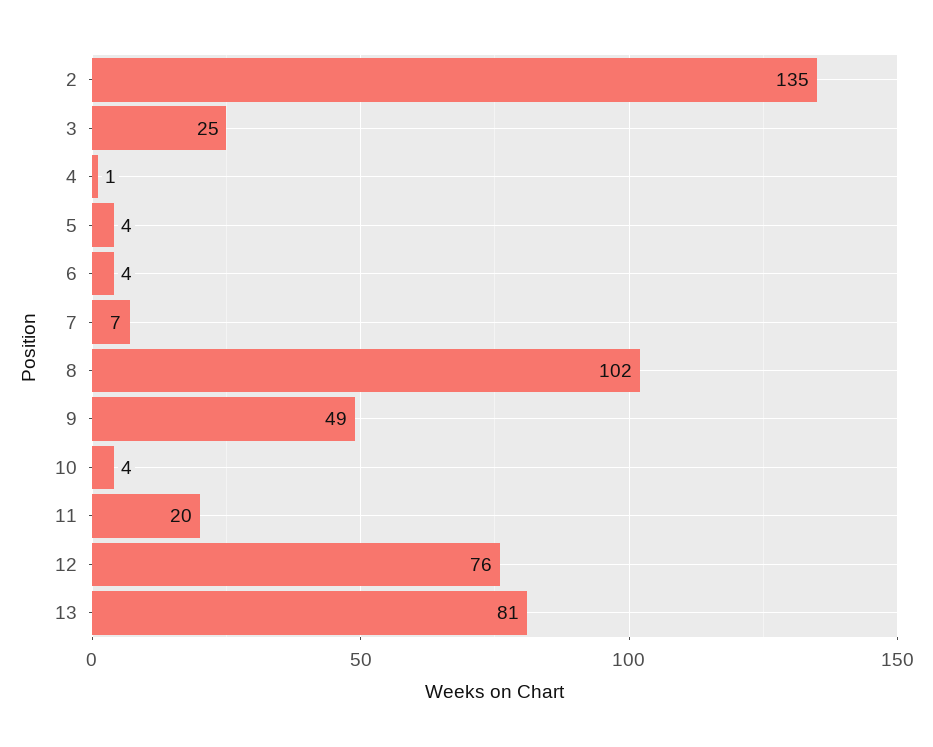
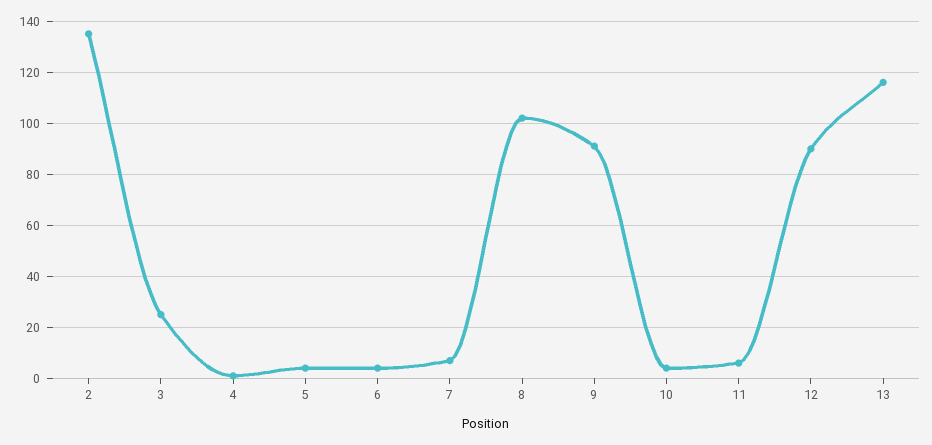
9: 49 -> 90
11: 20 -> 5
12: 76 -> 90
13: 81 -> 115

